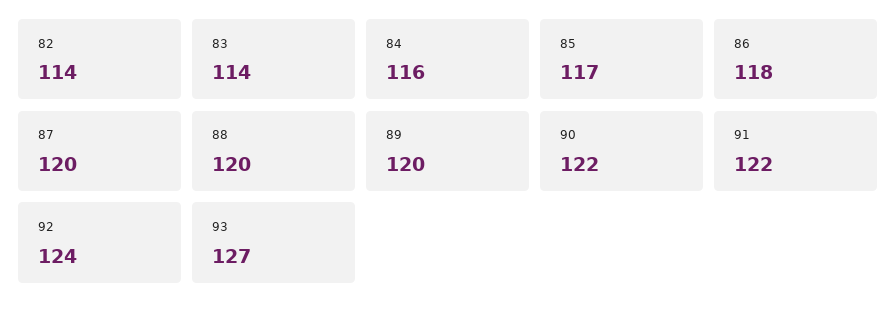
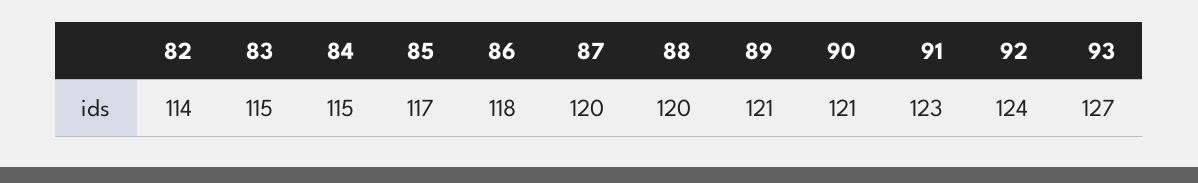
83: 114 -> 115
84: 116 -> 115
89: 120 -> 121
90: 122 -> 121
91: 122 -> 123

